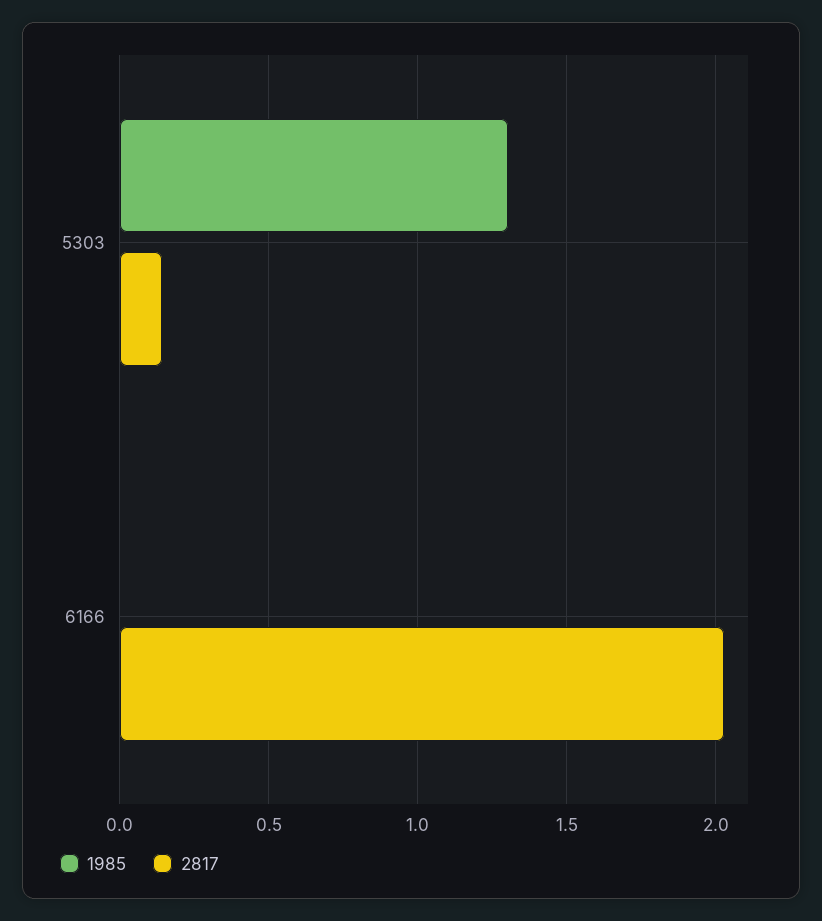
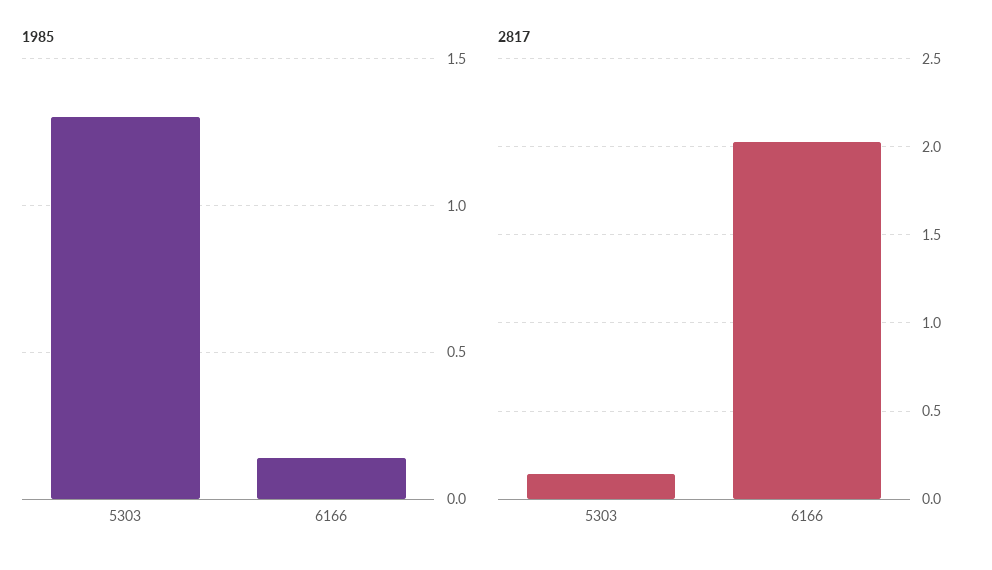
1985, 6166: 0 -> 0.15

